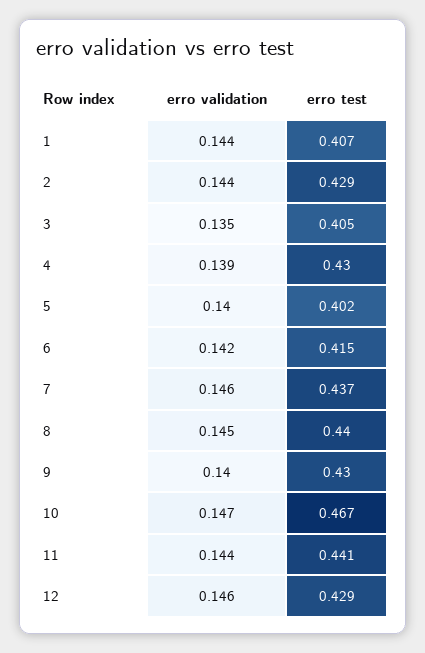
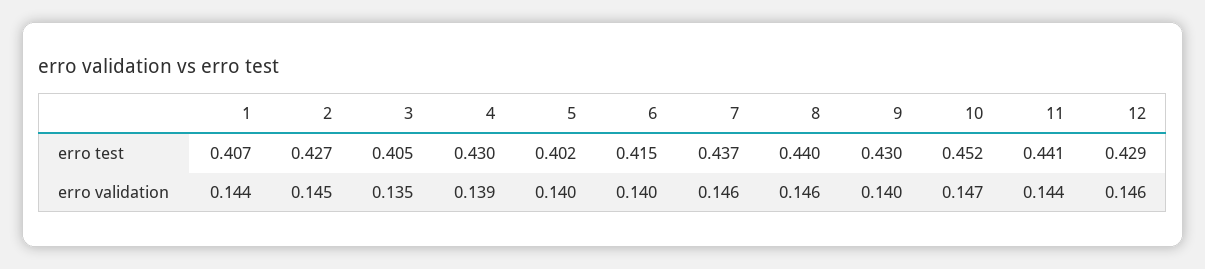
erro validation, 2: 0.144 -> 0.145
erro test, 2: 0.429 -> 0.427
erro validation, 6: 0.142 -> 0.14
erro validation, 8: 0.145 -> 0.146
erro test, 10: 0.467 -> 0.452

